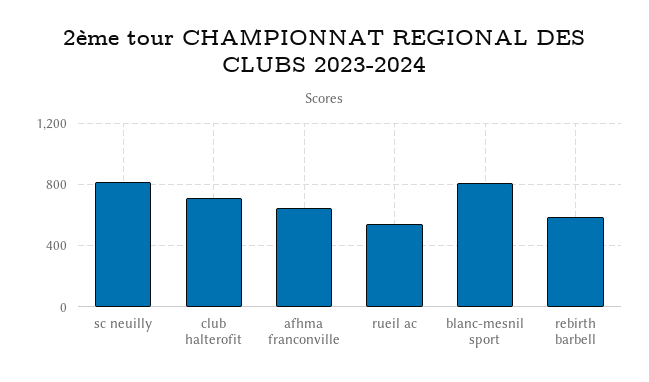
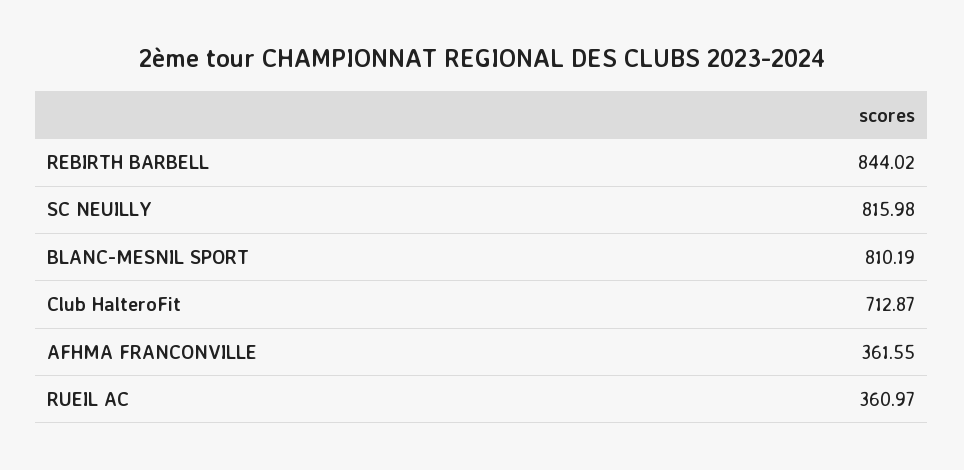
afhma franconville: 650 -> 361.55
rueil ac: 550 -> 360.97
rebirth barbell: 600 -> 844.02

